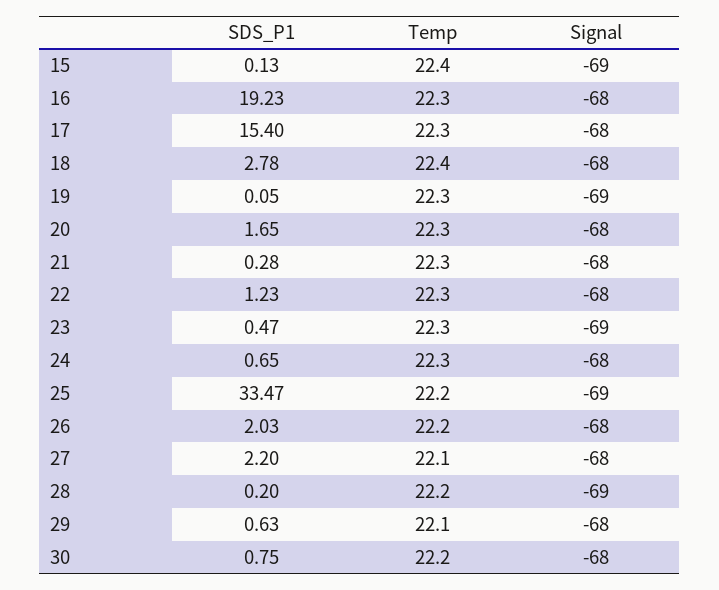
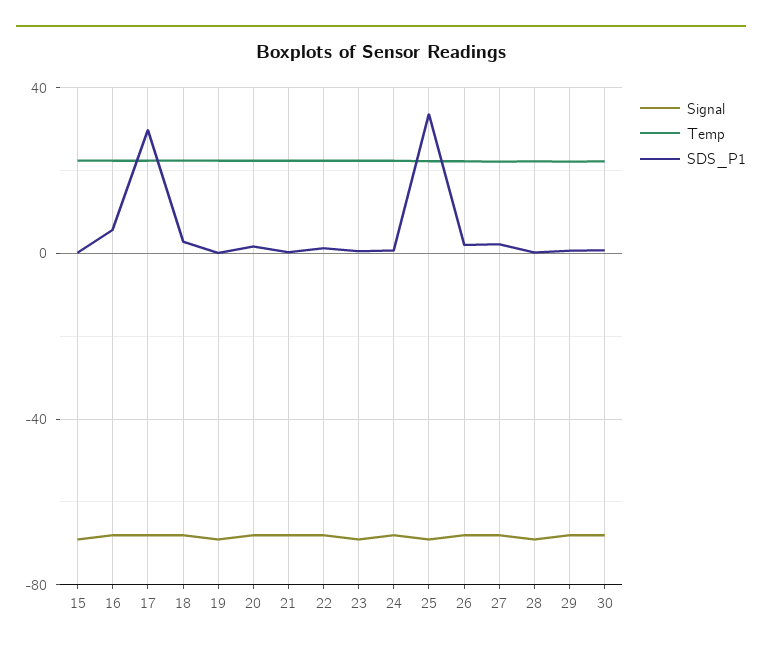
SDS_P1, 16: 19.23 -> 5
SDS_P1, 17: 15.4 -> 30

